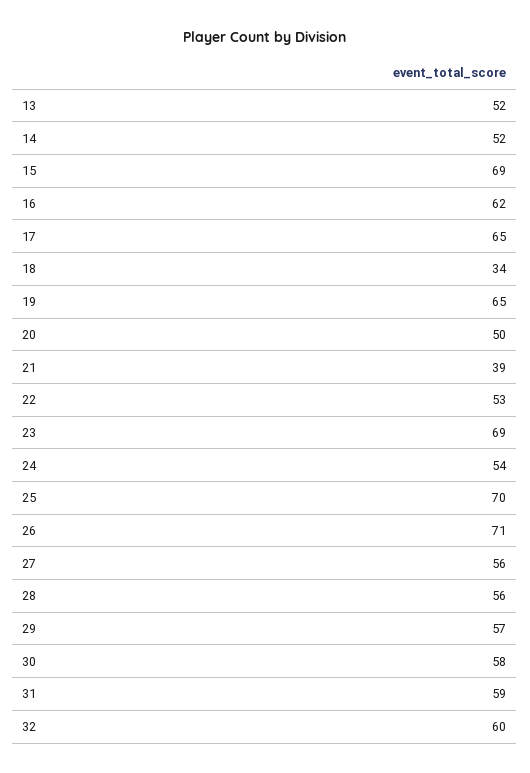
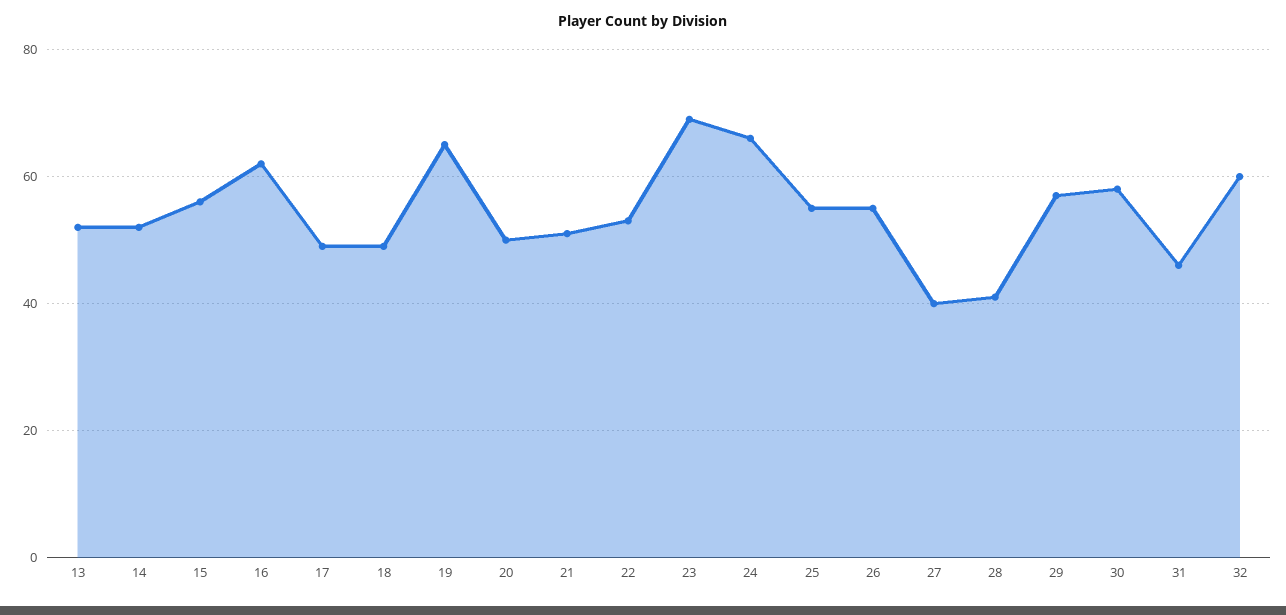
15: 69 -> 55
17: 65 -> 50
18: 34 -> 50
21: 39 -> 50
24: 54 -> 65
25: 70 -> 55
26: 71 -> 55
27: 56 -> 40
28: 56 -> 40
31: 59 -> 45

